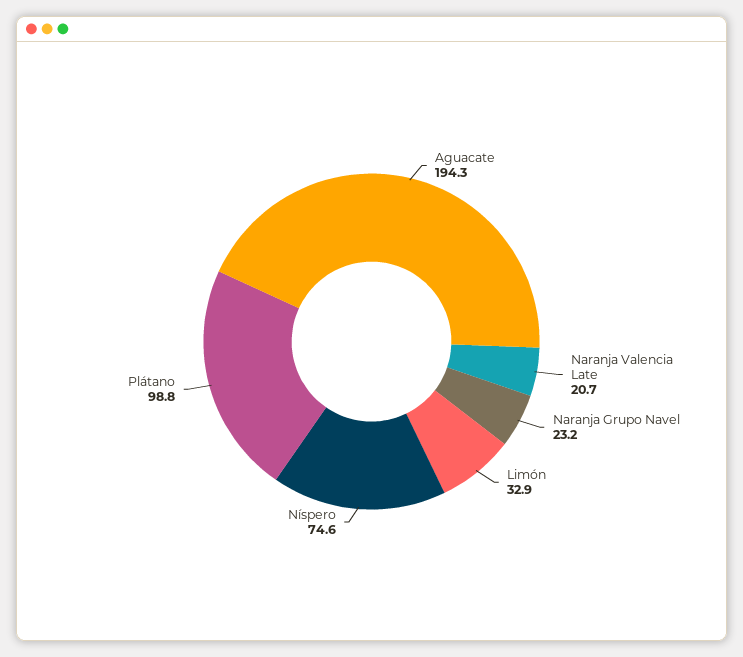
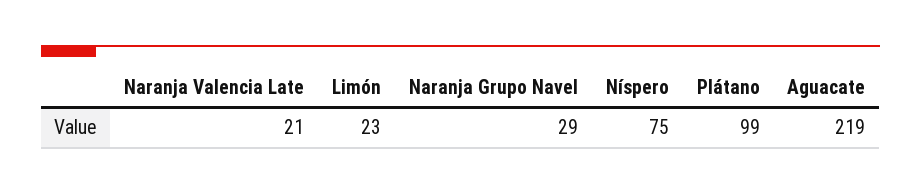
Aguacate: 194.3 -> 219
Naranja Grupo Navel: 23.2 -> 29
Limón: 32.9 -> 23

